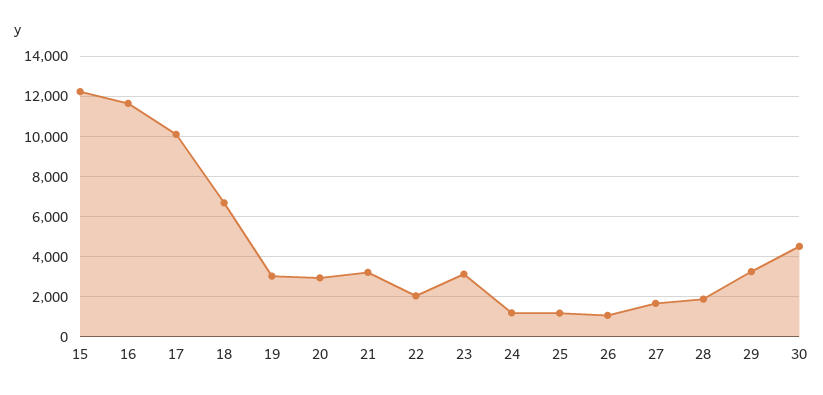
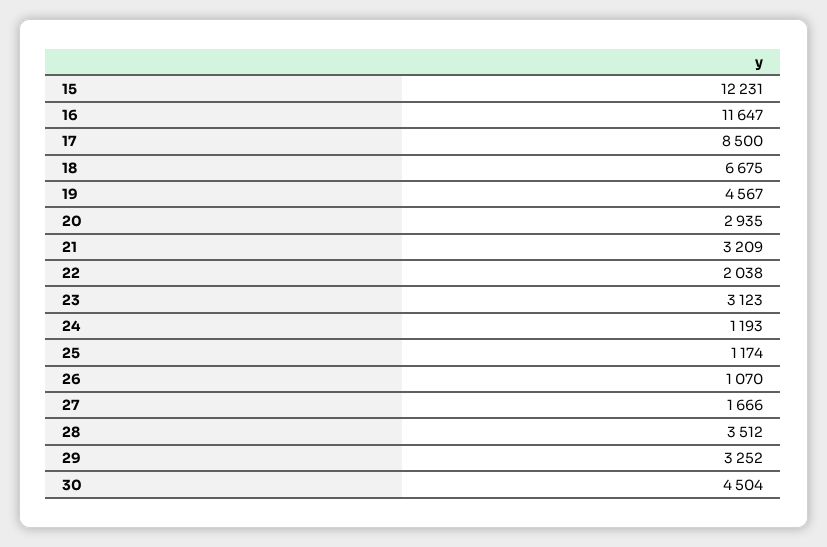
17: 10000 -> 8500
19: 3000 -> 4567
28: 2000 -> 3512

